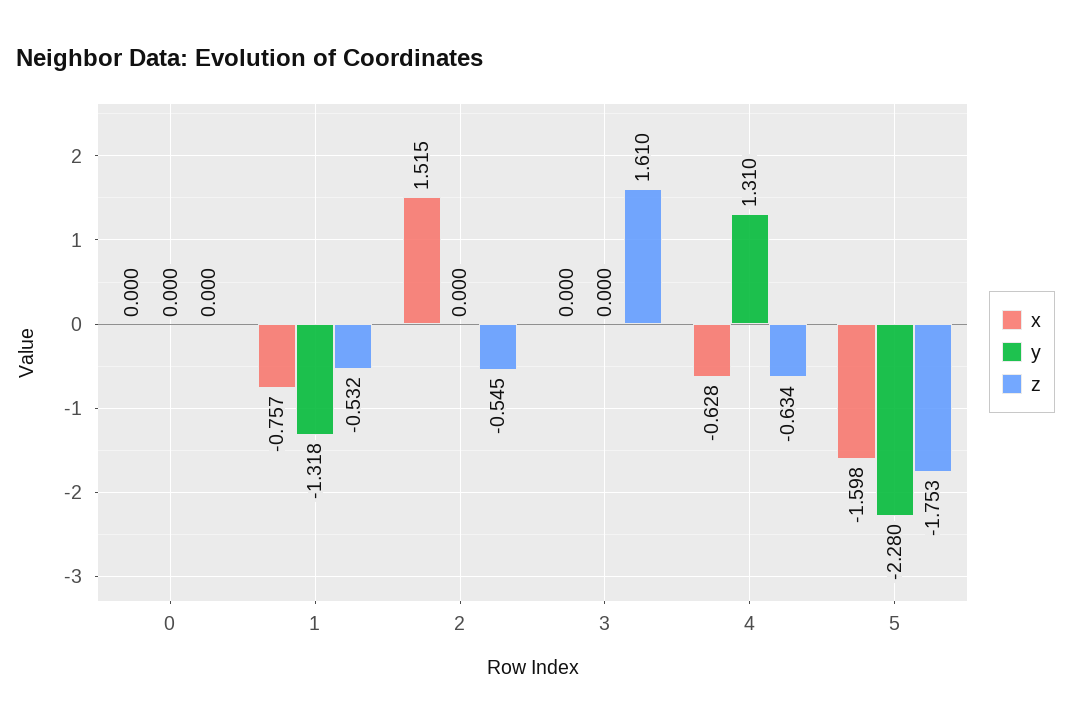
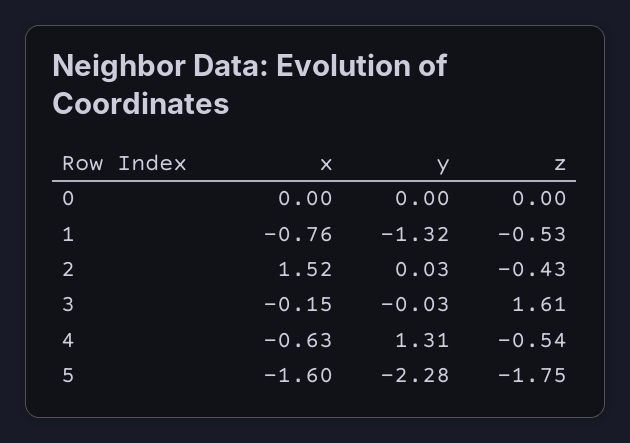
y, 2: 0 -> 0.03
z, 2: -0.545 -> -0.43
x, 3: 0 -> -0.15
y, 3: 0 -> -0.03
z, 4: -0.634 -> -0.54

